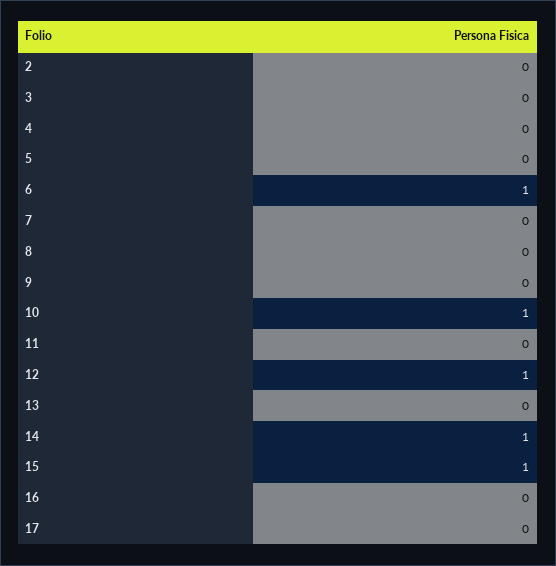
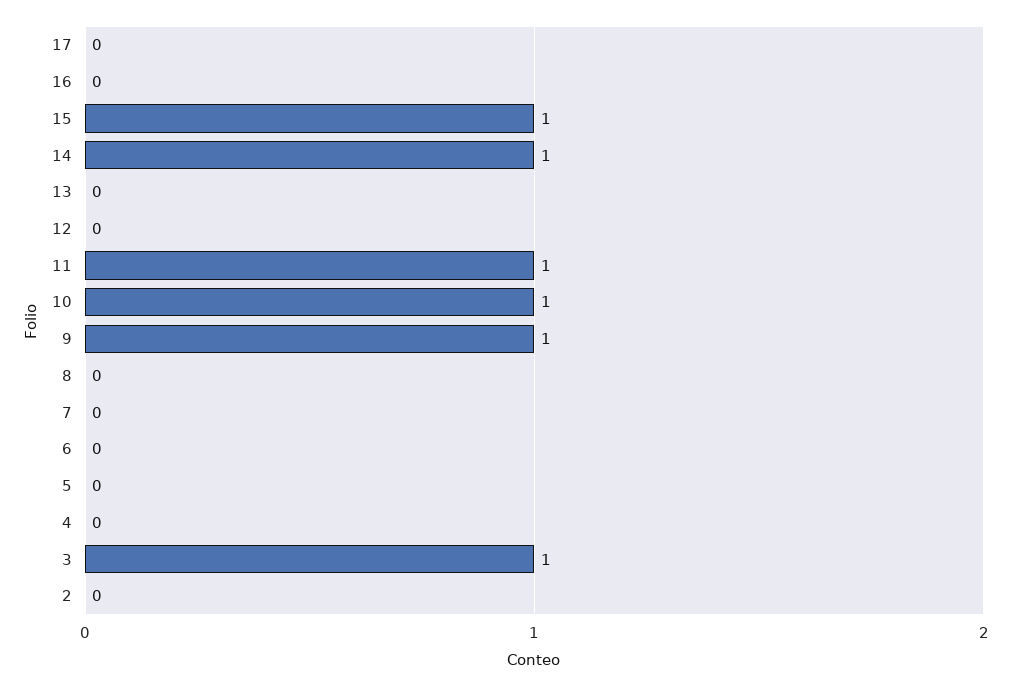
3: 0 -> 1
6: 1 -> 0
9: 0 -> 1
11: 0 -> 1
12: 1 -> 0

